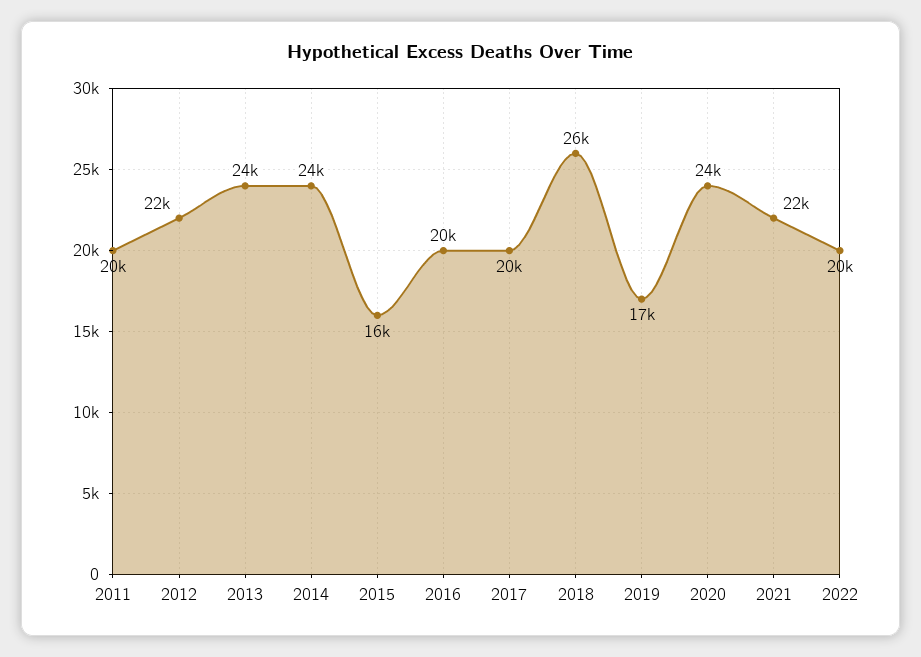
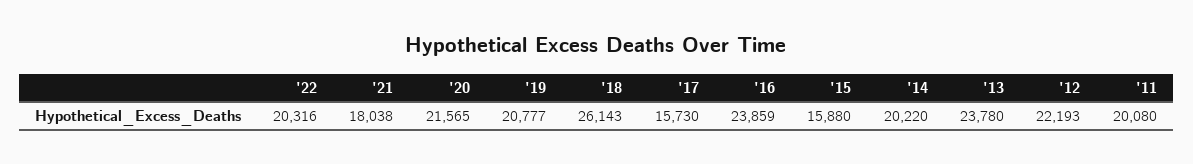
2014: 24000 -> 20220
2016: 20000 -> 23859
2017: 20000 -> 15730
2019: 17000 -> 20777
2020: 24000 -> 21565
2021: 22000 -> 18038

